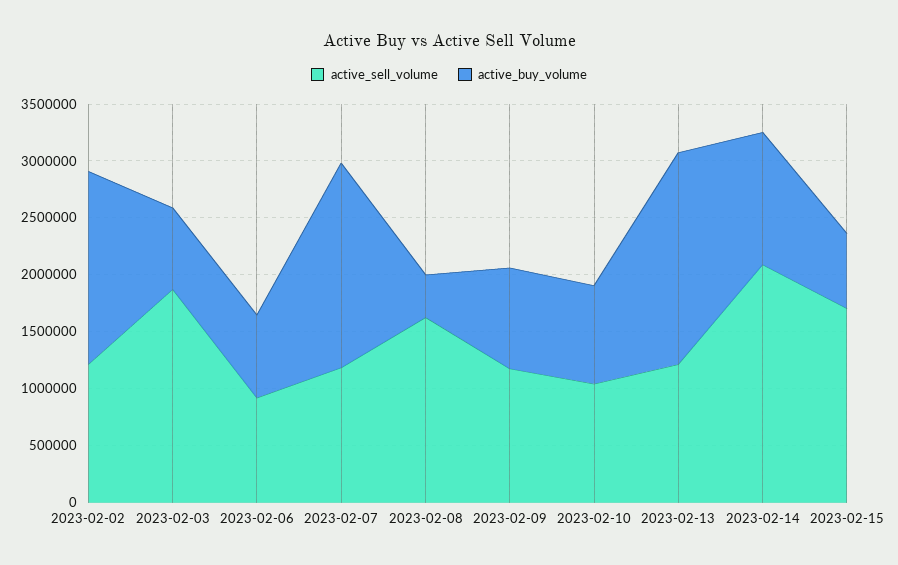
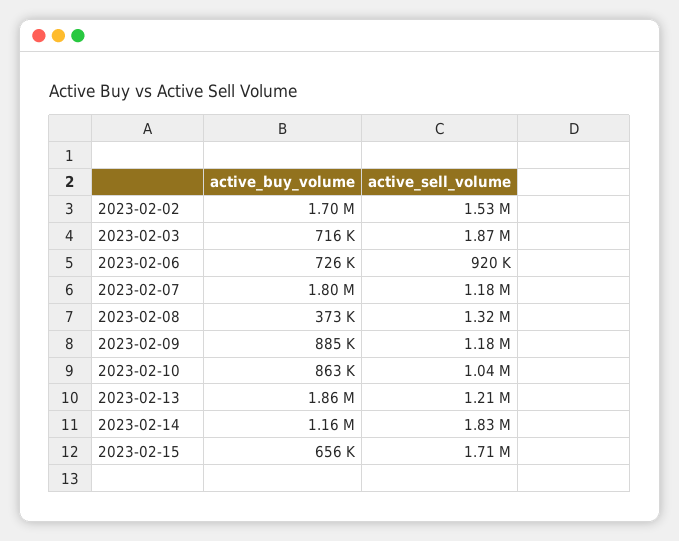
active_sell_volume, 2023-02-02: 1200000 -> 1530000
active_sell_volume, 2023-02-08: 1600000 -> 1320000
active_sell_volume, 2023-02-14: 2100000 -> 1830000

